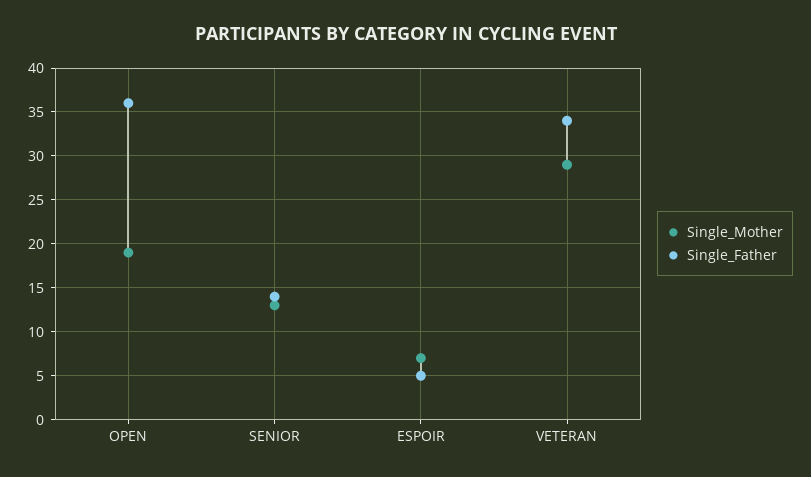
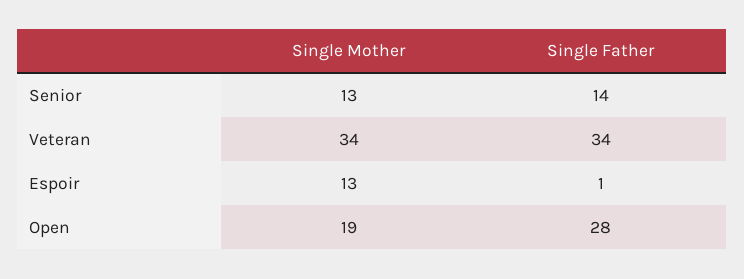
Single_Father, OPEN: 36 -> 28
Single_Mother, ESPOIR: 7 -> 13
Single_Father, ESPOIR: 5 -> 1
Single_Mother, VETERAN: 29 -> 34

